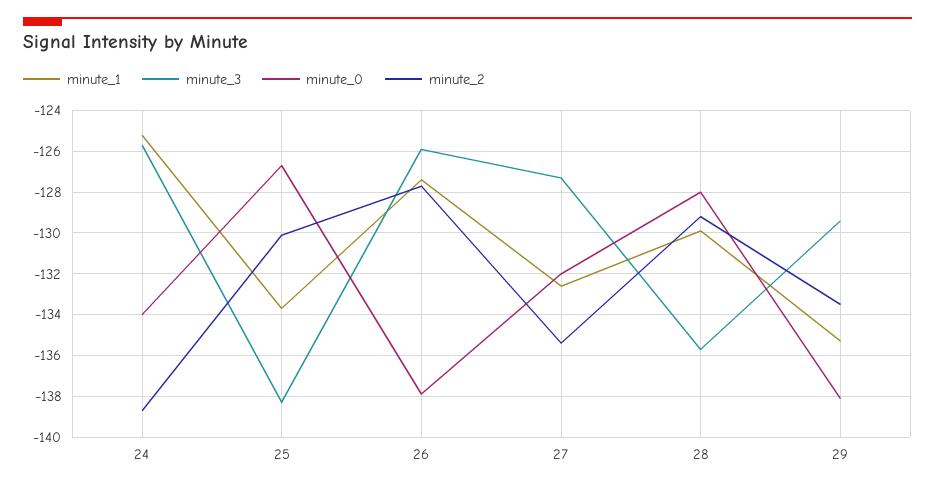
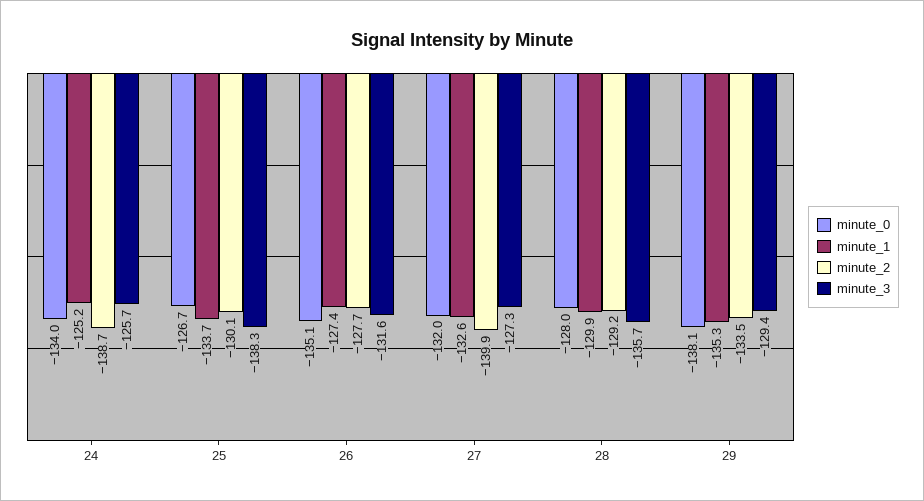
minute_3, 26: -126 -> -131.6
minute_0, 26: -138 -> -135.1
minute_2, 27: -135.5 -> -139.9

